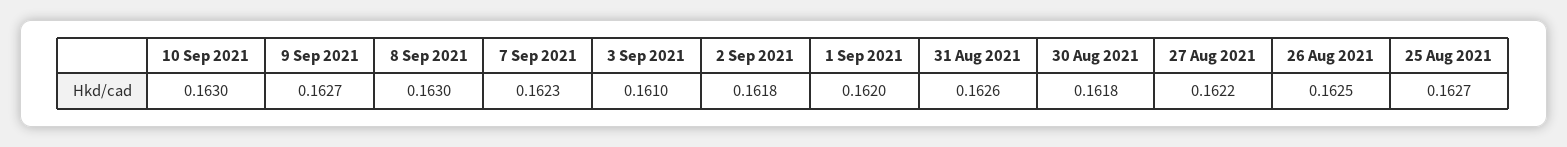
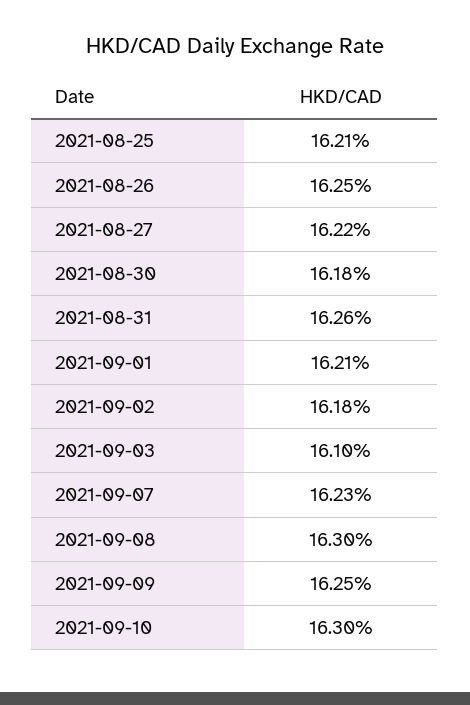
9 Sep 2021: 0.1627 -> 0.1625
1 Sep 2021: 0.162 -> 0.1621
25 Aug 2021: 0.1627 -> 0.1621

